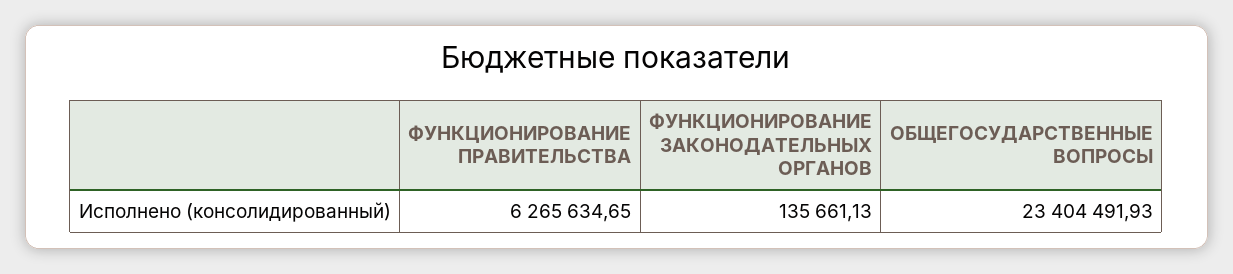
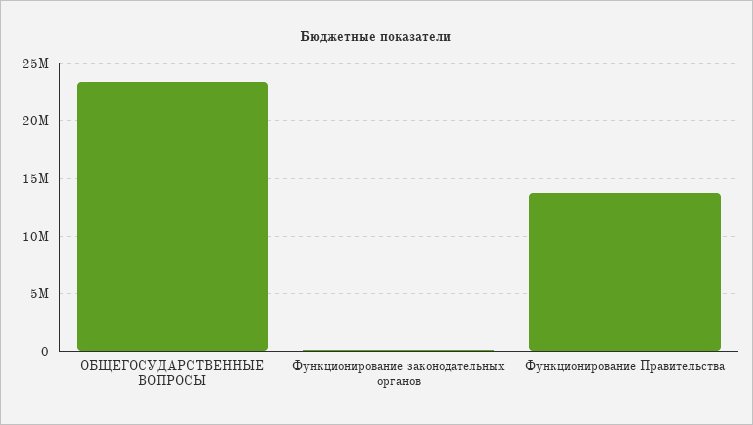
ФУНКЦИОНИРОВАНИЕ ПРАВИТЕЛЬСТВА: 6265634.65 -> 14000000

